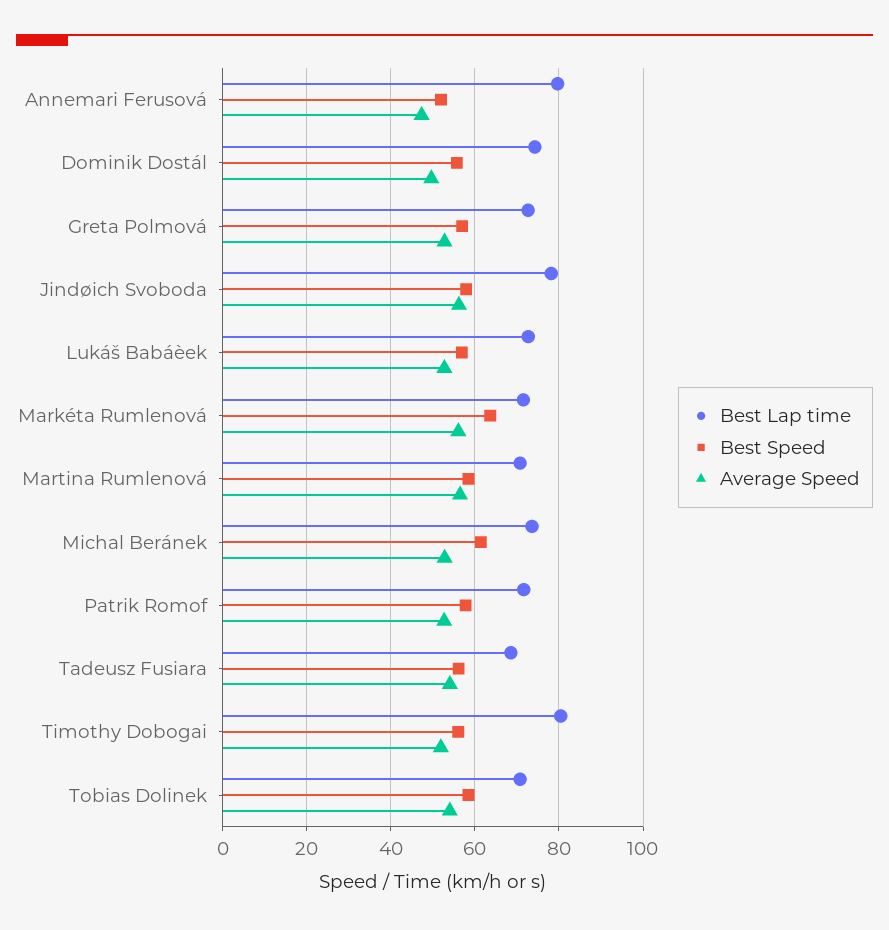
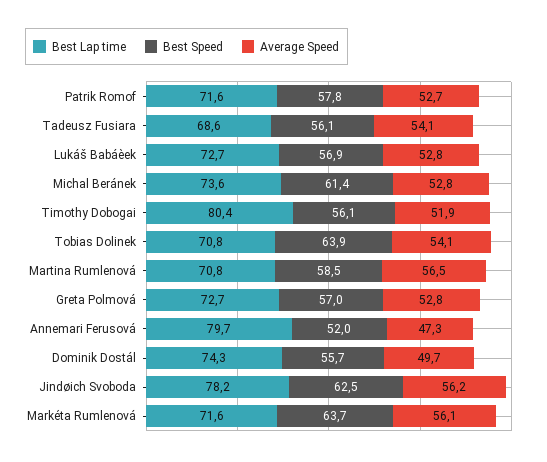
Best Speed, Jindøich Svoboda: 58 -> 62.5
Best Speed, Tobias Dolinek: 58 -> 63.9

